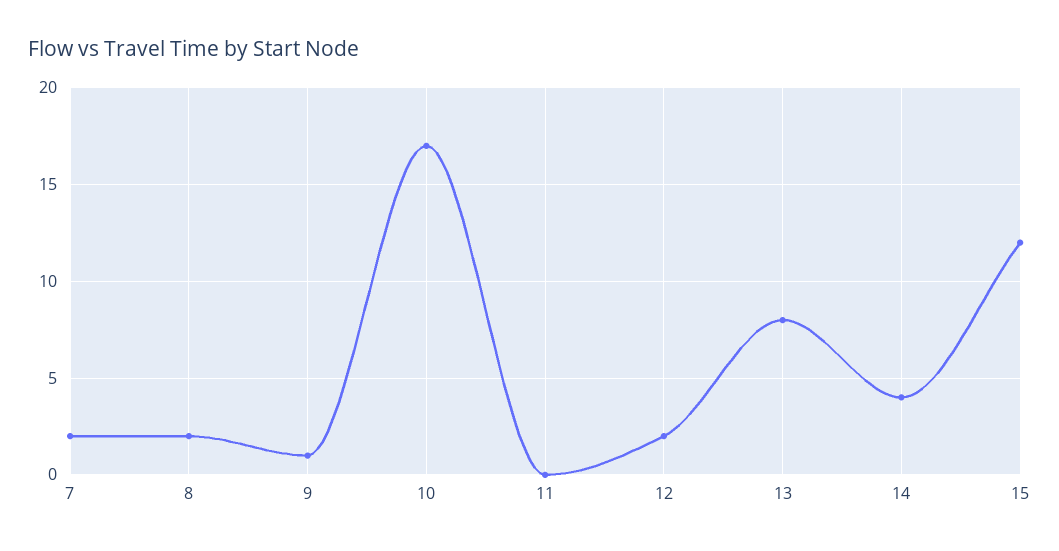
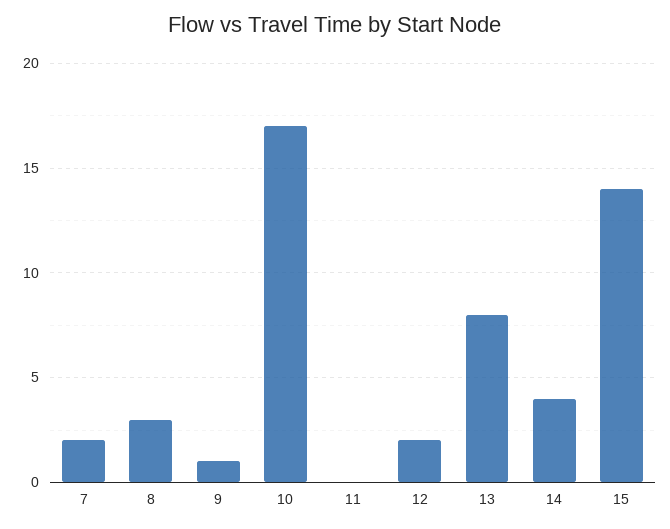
8: 2 -> 3
15: 12 -> 14

